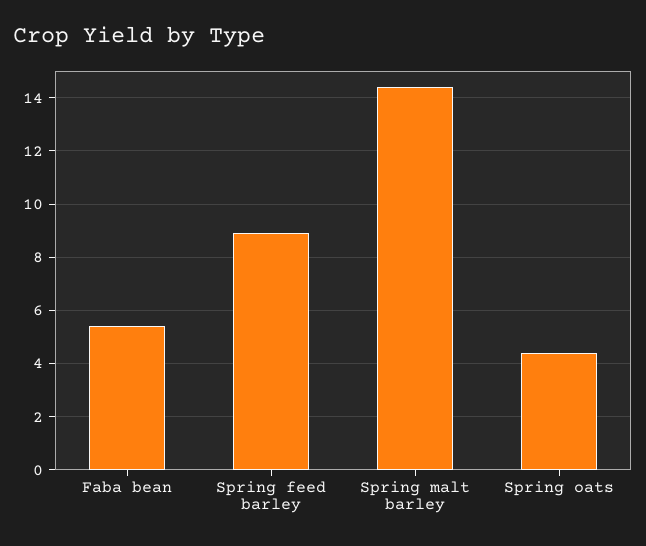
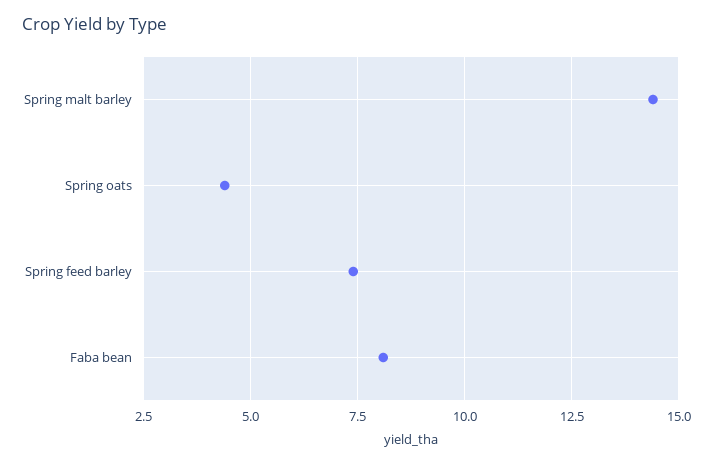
Faba bean: 5.5 -> 8
Spring feed barley: 9 -> 7.5

